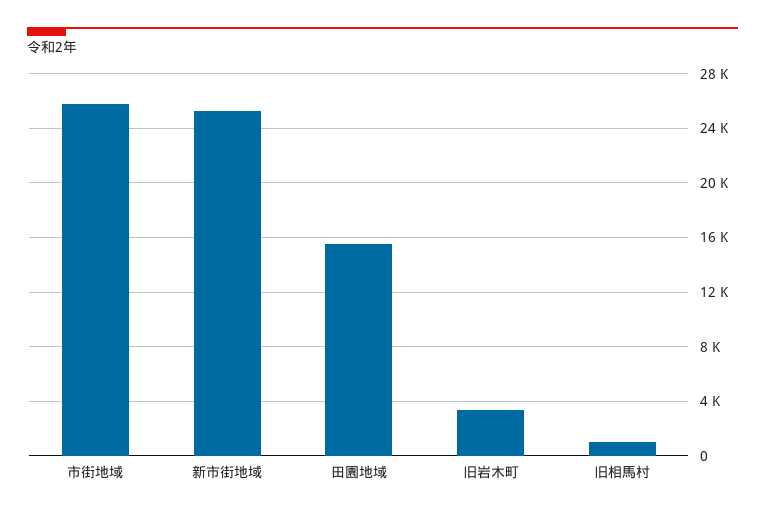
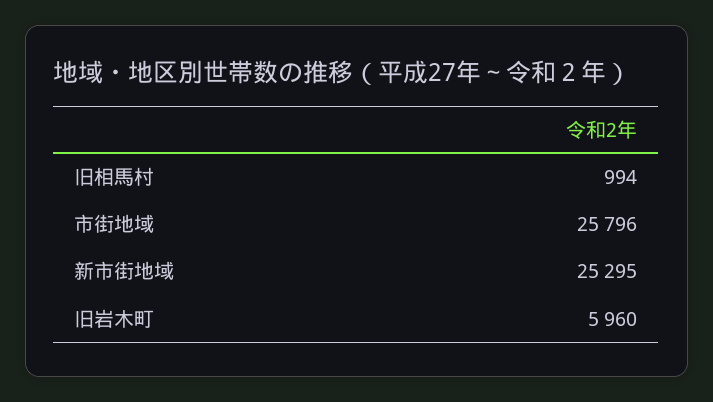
田園地域: 15500 -> none
旧岩木町: 3500 -> 5960

